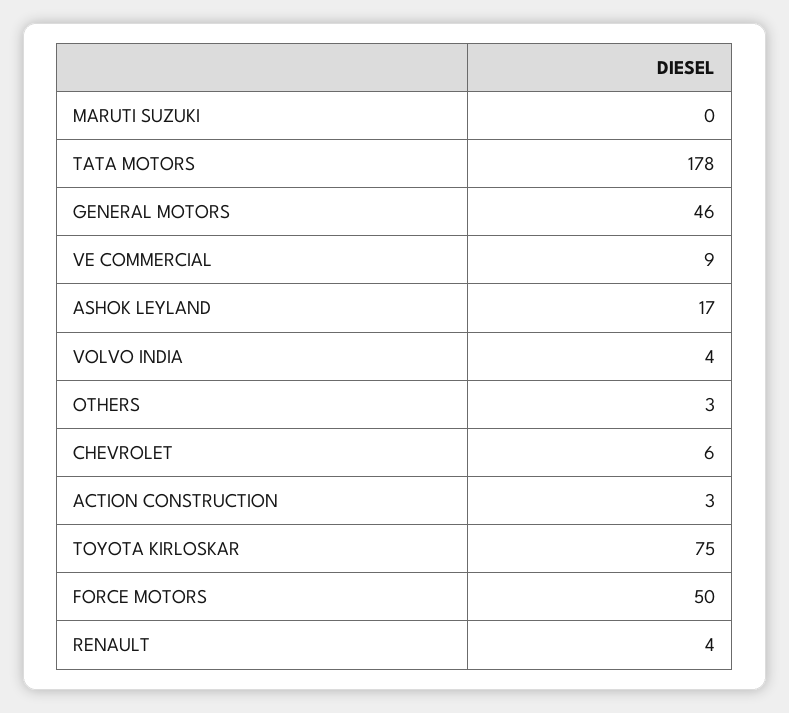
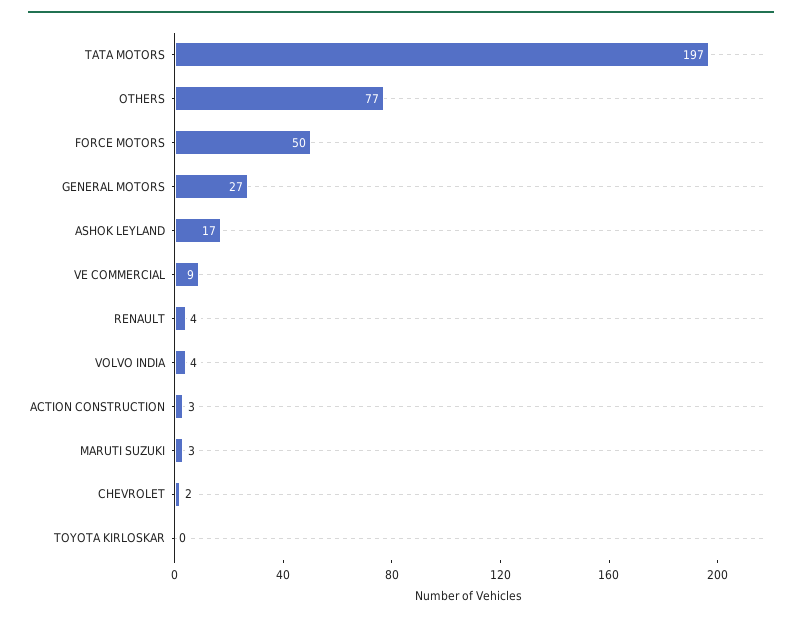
MARUTI SUZUKI: 0 -> 3
TATA MOTORS: 178 -> 197
GENERAL MOTORS: 46 -> 27
OTHERS: 3 -> 77
CHEVROLET: 6 -> 2
TOYOTA KIRLOSKAR: 75 -> 0

